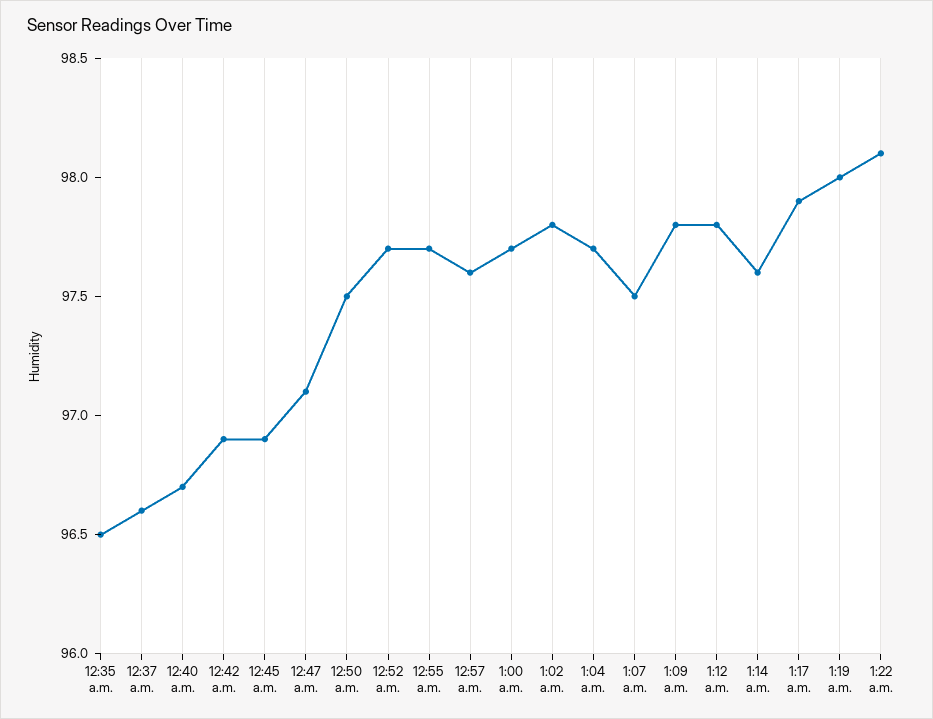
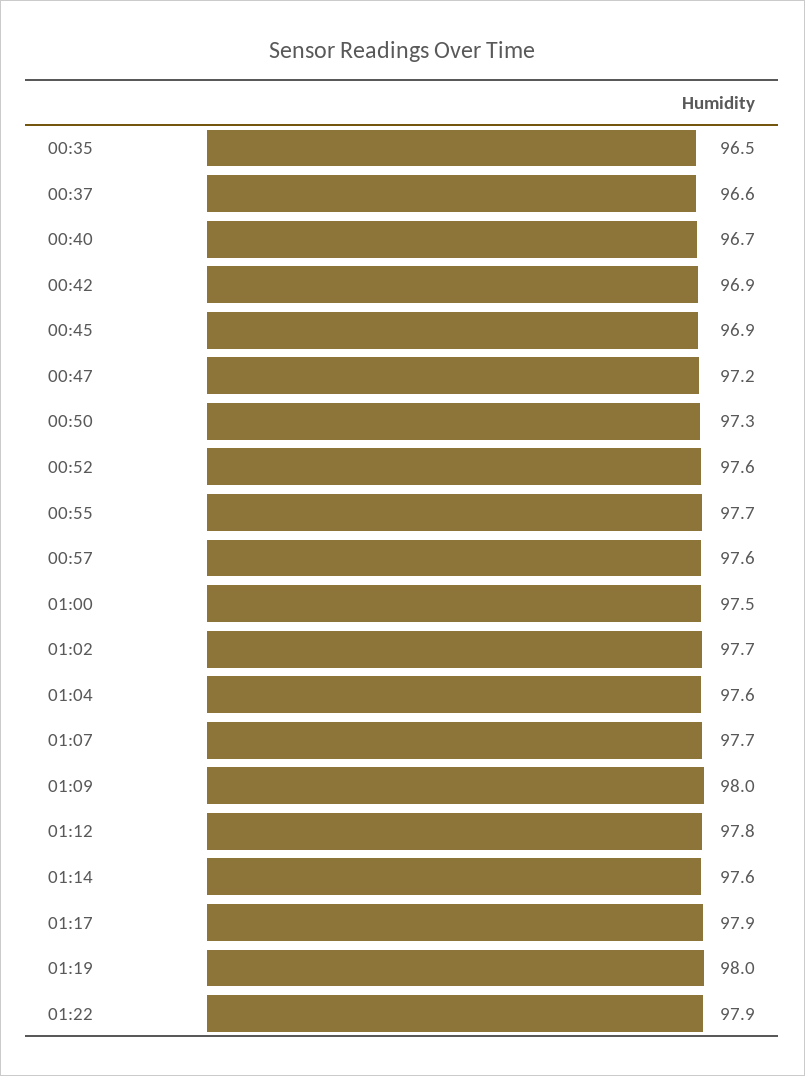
12:47 a.m.: 97.1 -> 97.2
12:50 a.m.: 97.5 -> 97.3
12:52 a.m.: 97.7 -> 97.6
1:00 a.m.: 97.7 -> 97.5
1:02 a.m.: 97.8 -> 97.7
1:04 a.m.: 97.7 -> 97.6
1:07 a.m.: 97.5 -> 97.7
1:09 a.m.: 97.8 -> 98
1:22 a.m.: 98.1 -> 97.9

